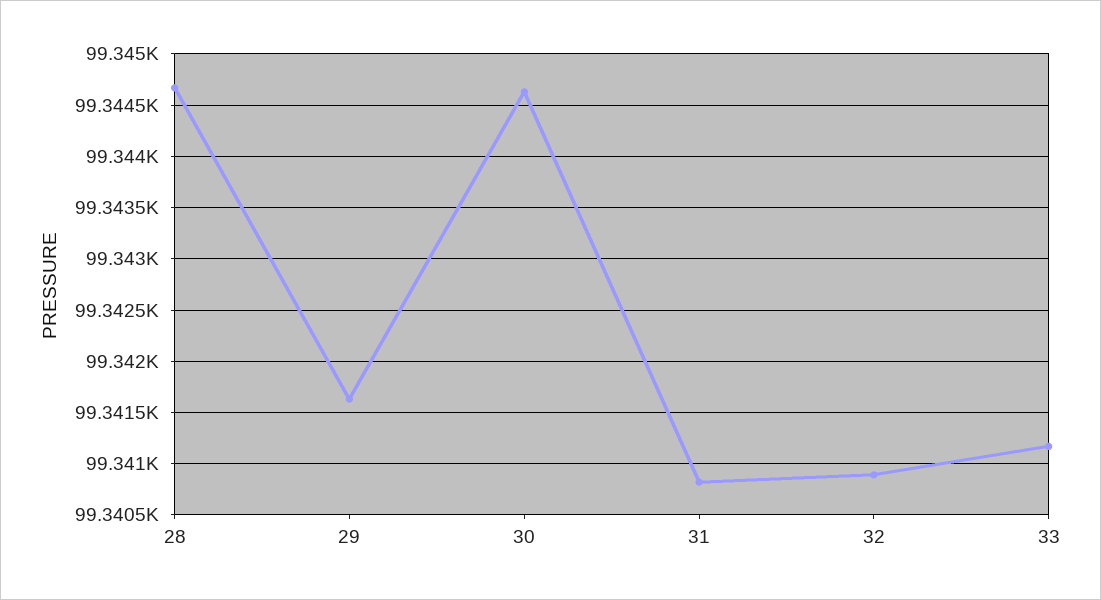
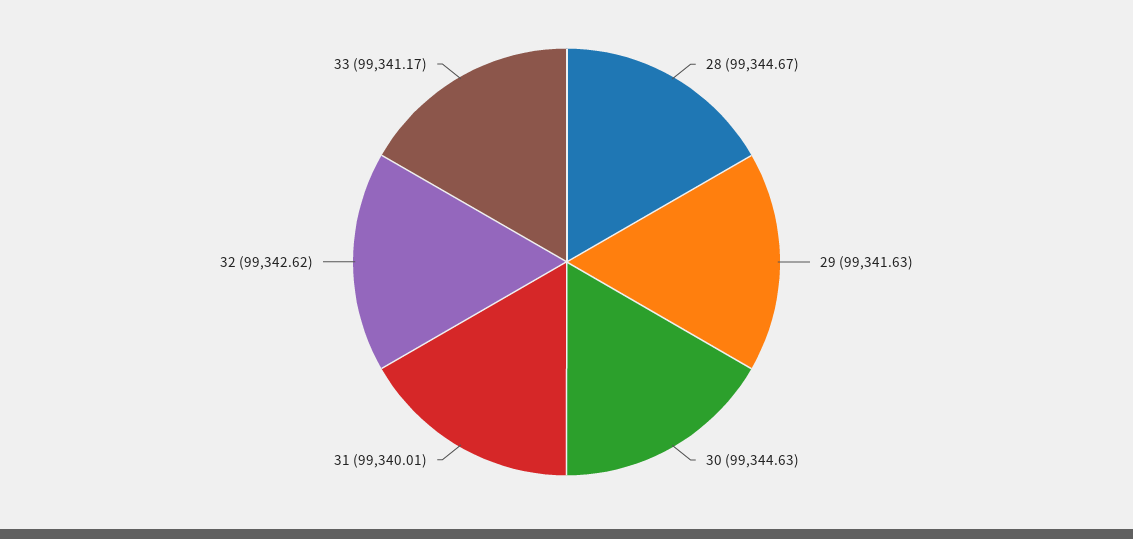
31: 99340.8 -> 99340.01
32: 99340.9 -> 99342.62

